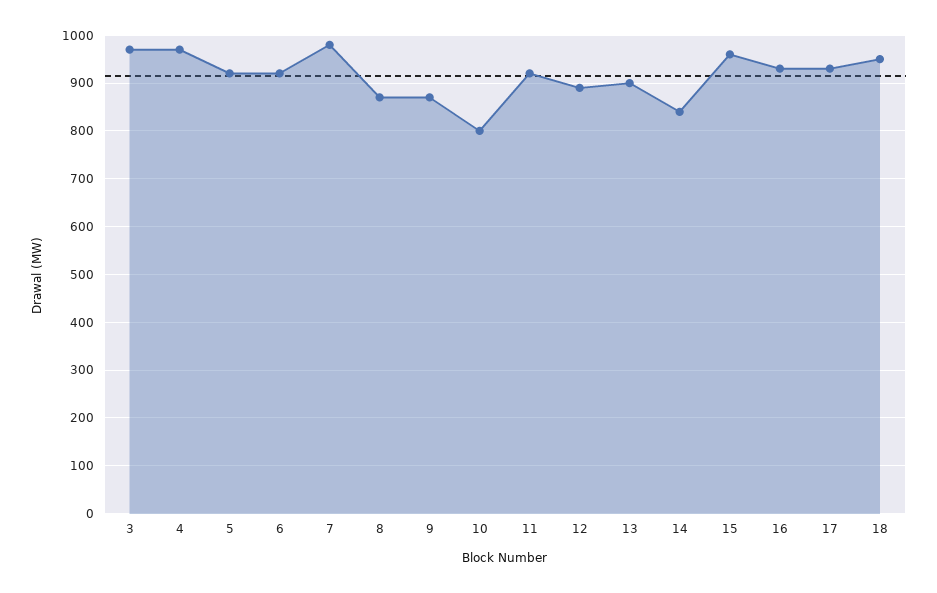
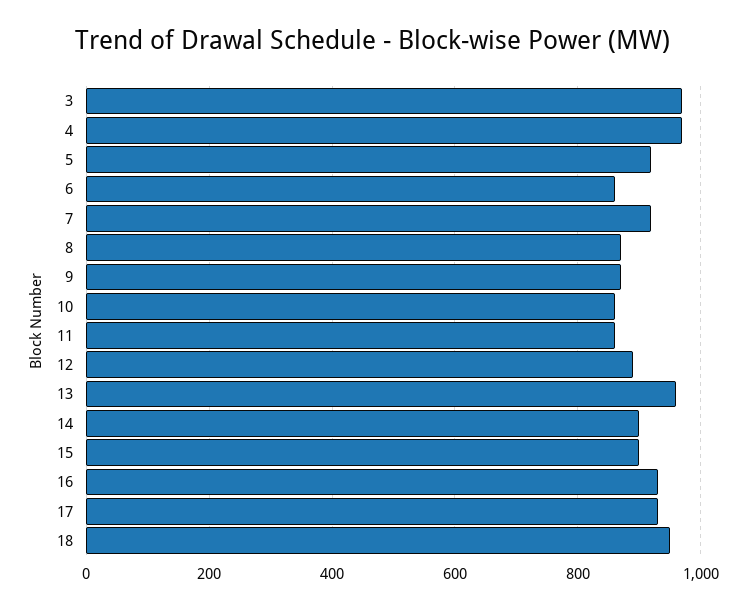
6: 920 -> 860
7: 980 -> 920
10: 800 -> 860
11: 920 -> 860
13: 900 -> 960
14: 840 -> 900
15: 960 -> 900

